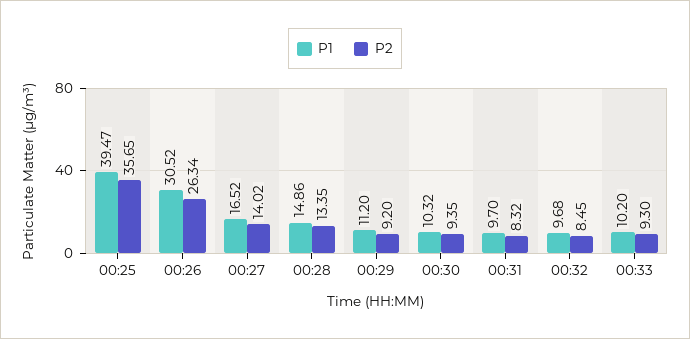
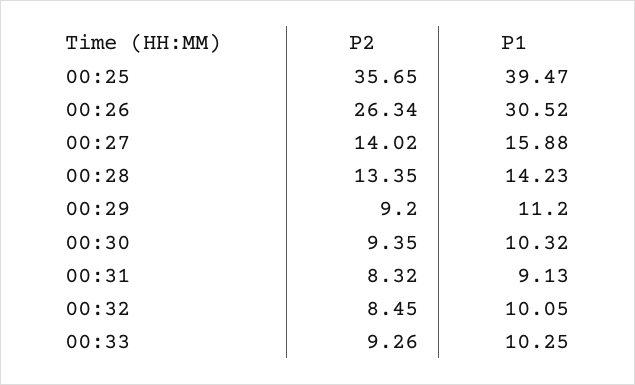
P1, 00:27: 16.52 -> 15.88
P1, 00:28: 14.86 -> 14.23
P1, 00:31: 9.7 -> 9.13
P1, 00:32: 9.68 -> 10.05
P1, 00:33: 10.2 -> 10.25
P2, 00:33: 9.3 -> 9.26

